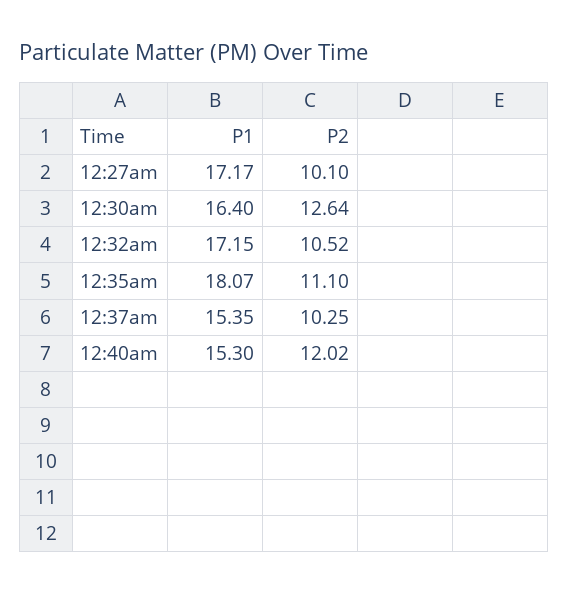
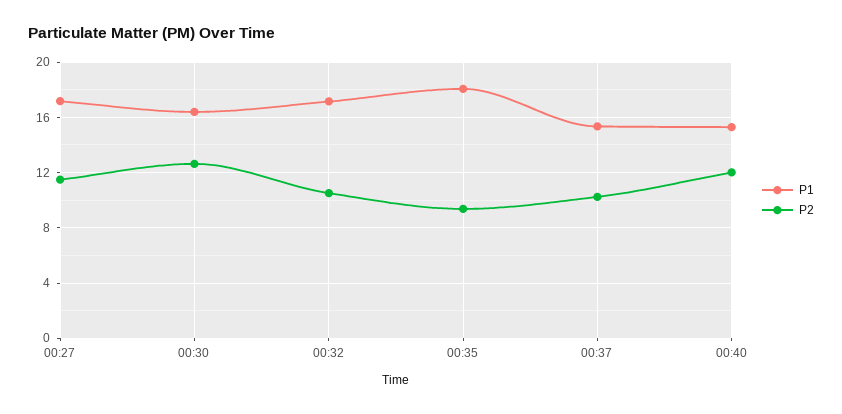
P2, 12:27am: 10.1 -> 11.5
P2, 12:35am: 11.1 -> 9.5

